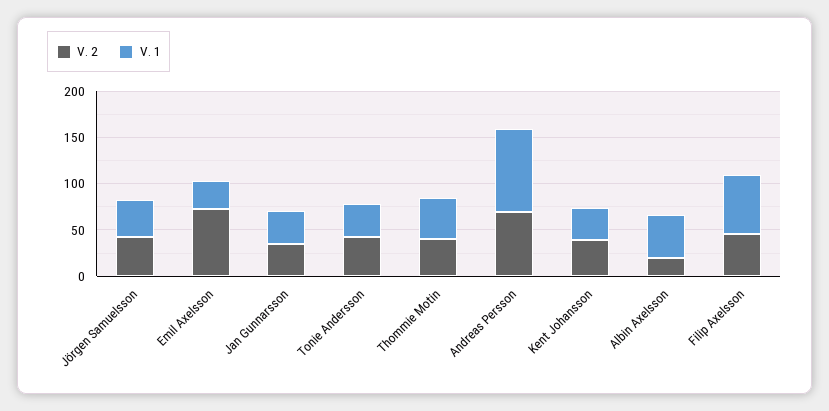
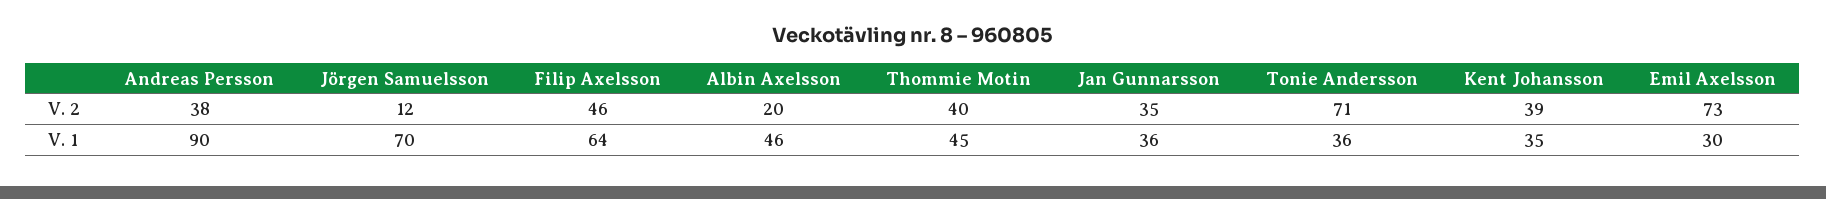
V. 2, Jörgen Samuelsson: 40 -> 12
V. 1, Jörgen Samuelsson: 40 -> 70
V. 2, Tonie Andersson: 40 -> 71
V. 2, Andreas Persson: 70 -> 38

